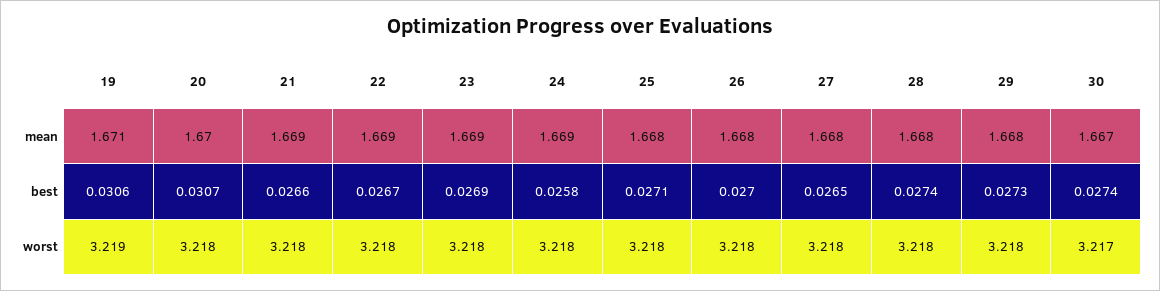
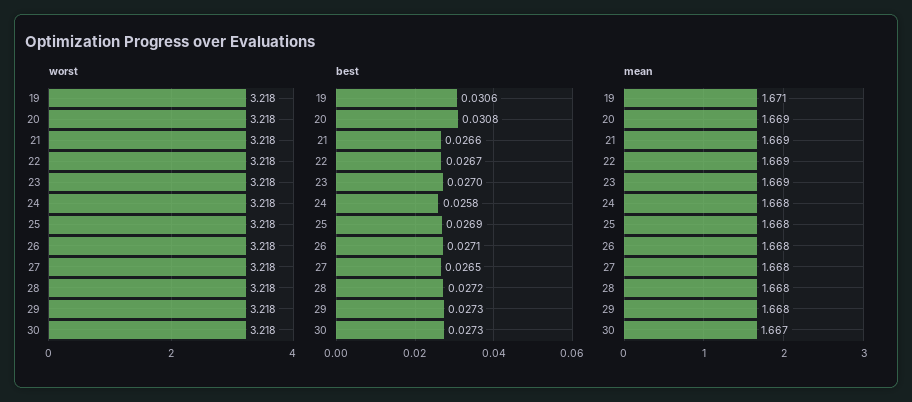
mean, 20: 1.67 -> 1.669
mean, 24: 1.669 -> 1.668
best, 20: 0.0307 -> 0.0308
best, 23: 0.0269 -> 0.027
best, 25: 0.0271 -> 0.0269
best, 26: 0.027 -> 0.0271
best, 28: 0.0274 -> 0.0272
best, 30: 0.0274 -> 0.0273
worst, 19: 3.219 -> 3.218
worst, 30: 3.217 -> 3.218

